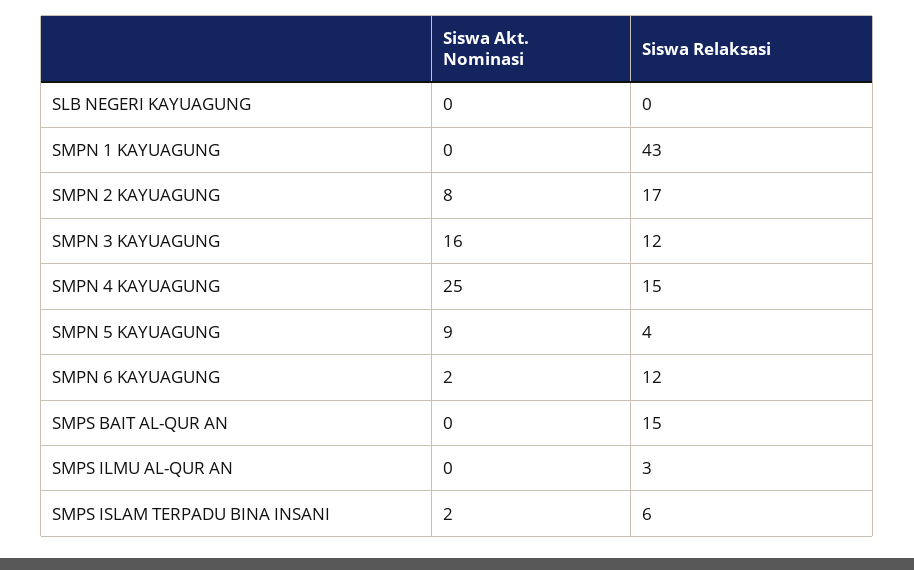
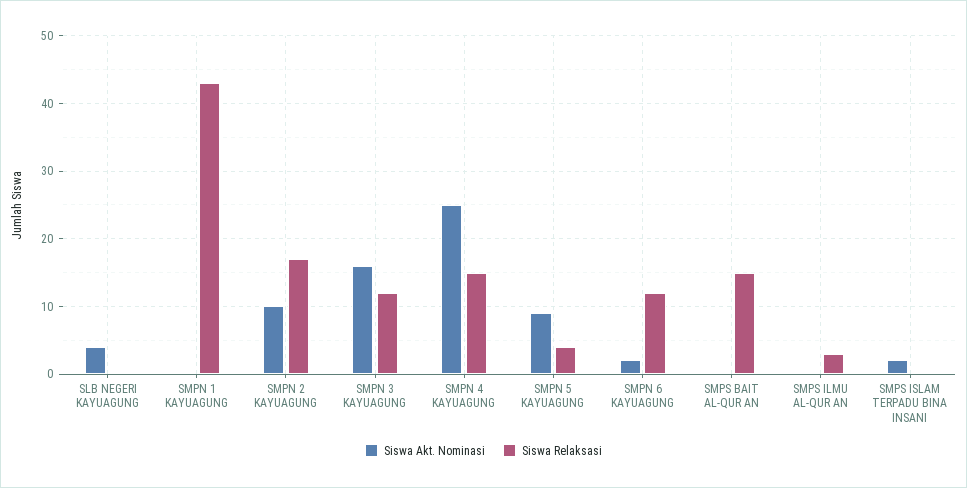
Siswa Akt. Nominasi, SLB NEGERI KAYUAGUNG: 0 -> 4
Siswa Akt. Nominasi, SMPN 2 KAYUAGUNG: 8 -> 10
Siswa Relaksasi, SMPS ISLAM TERPADU BINA INSANI: 6 -> 0

